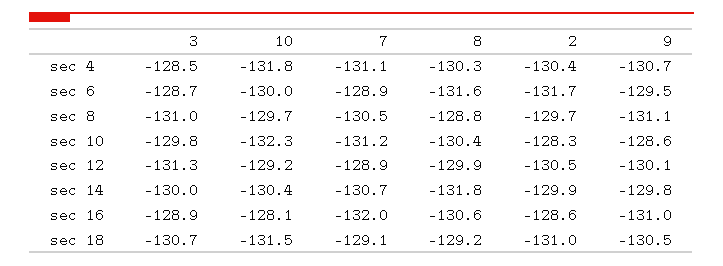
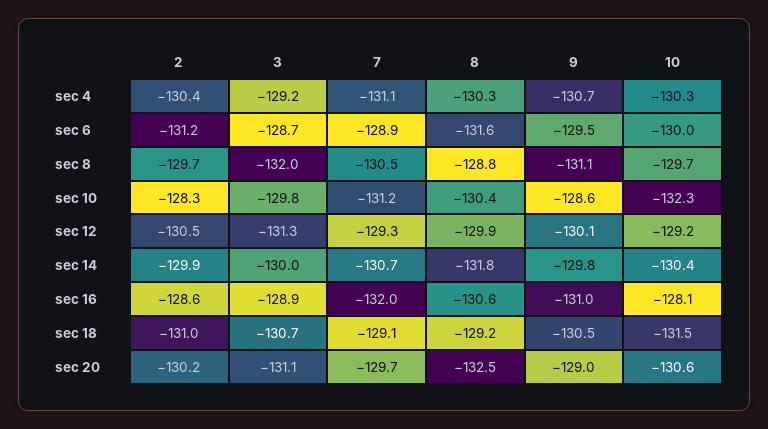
3, sec 4: -128.5 -> -129.2
10, sec 4: -131.8 -> -130.3
2, sec 6: -131.7 -> -131.2
3, sec 8: -131 -> -132
7, sec 12: -128.9 -> -129.3
2, sec 20: none -> -130.2
3, sec 20: none -> -131.1
7, sec 20: none -> -129.7
8, sec 20: none -> -132.5
9, sec 20: none -> -129
10, sec 20: none -> -130.6

